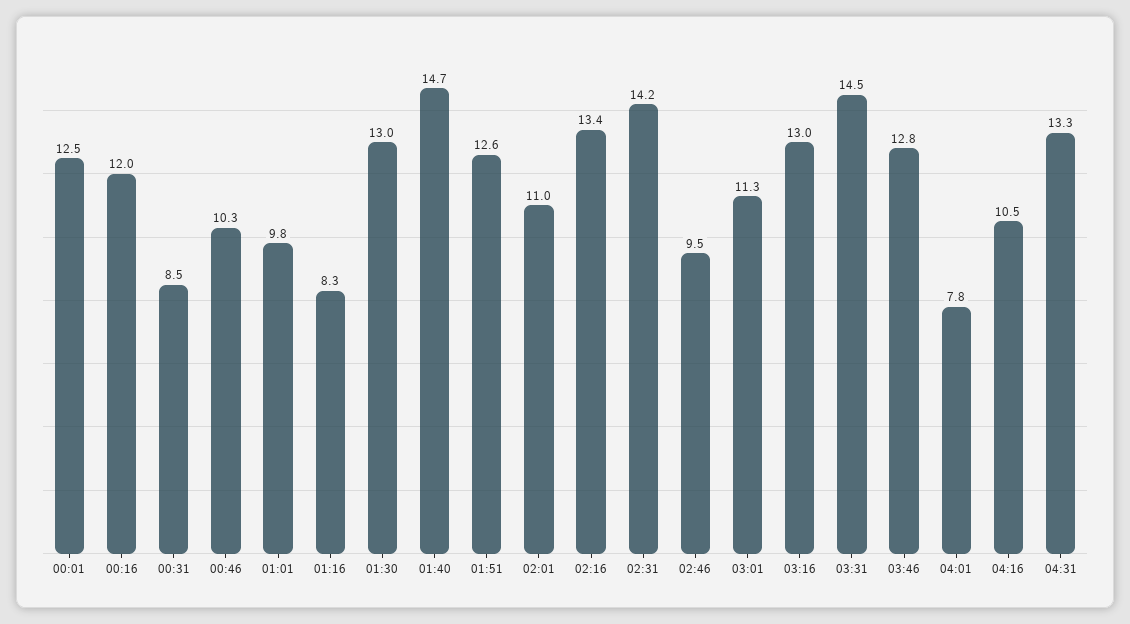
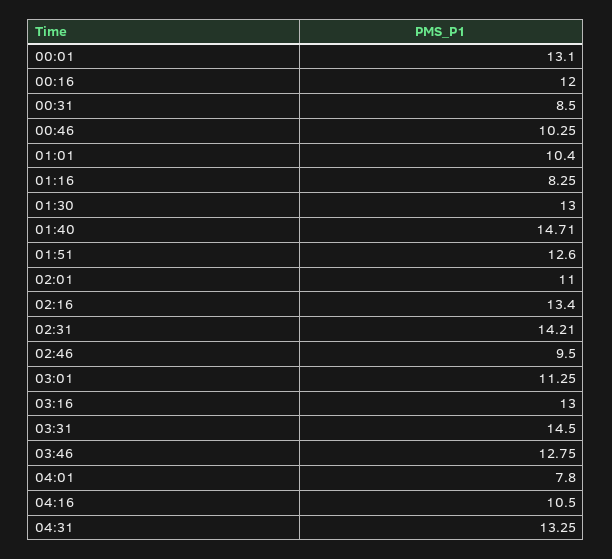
00:01: 12.5 -> 13.1
01:01: 9.8 -> 10.4

